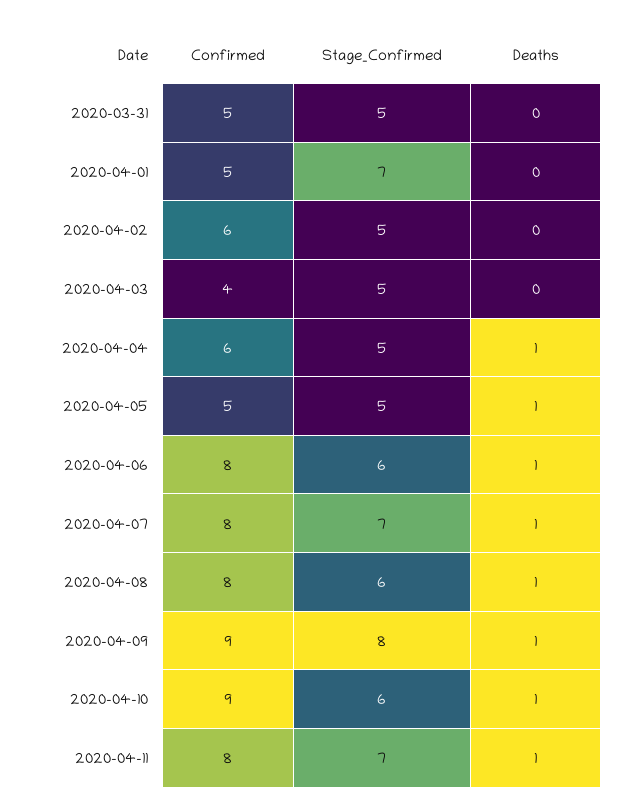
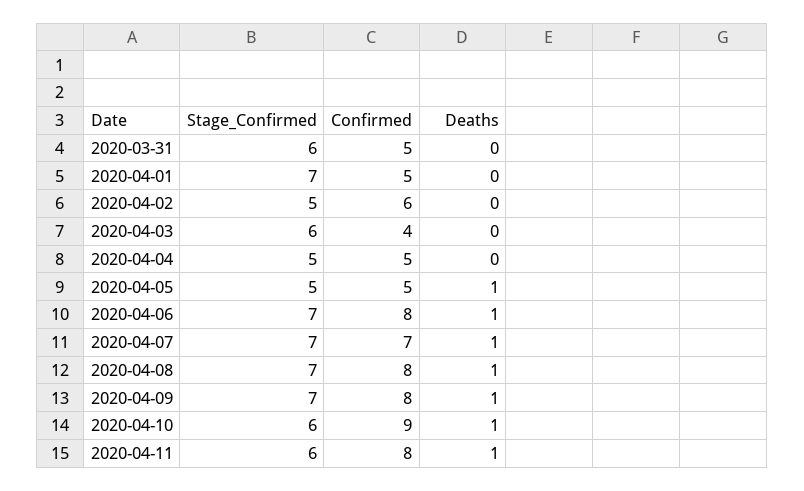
Stage_Confirmed, 2020-03-31: 5 -> 6
Stage_Confirmed, 2020-04-03: 5 -> 6
Confirmed, 2020-04-04: 6 -> 5
Deaths, 2020-04-04: 1 -> 0
Stage_Confirmed, 2020-04-06: 6 -> 7
Confirmed, 2020-04-07: 8 -> 7
Stage_Confirmed, 2020-04-08: 6 -> 7
Confirmed, 2020-04-09: 9 -> 8
Stage_Confirmed, 2020-04-09: 8 -> 7
Stage_Confirmed, 2020-04-11: 7 -> 6

